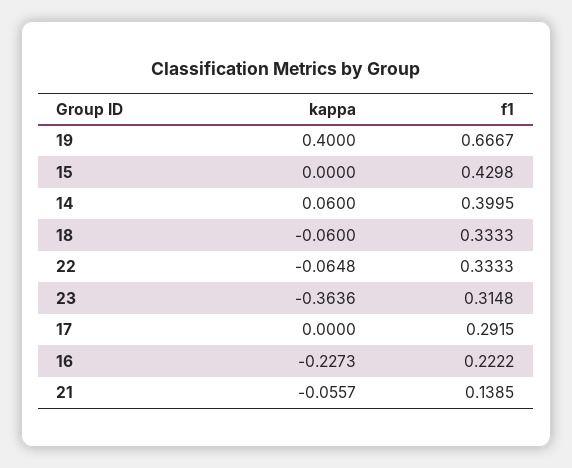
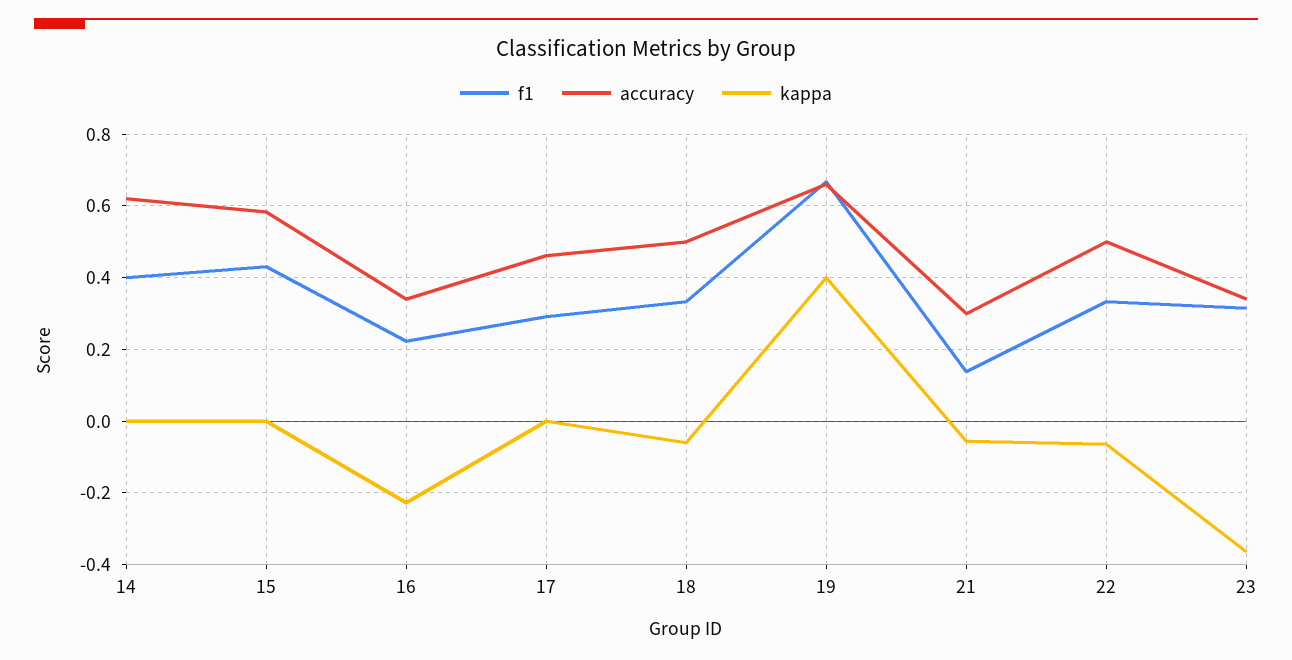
kappa, 14: 0.06 -> 0
accuracy, 14: none -> 0.62
accuracy, 15: none -> 0.58
accuracy, 16: none -> 0.34
accuracy, 17: none -> 0.46
accuracy, 18: none -> 0.5
accuracy, 19: none -> 0.66
accuracy, 21: none -> 0.3
accuracy, 22: none -> 0.5
accuracy, 23: none -> 0.34

